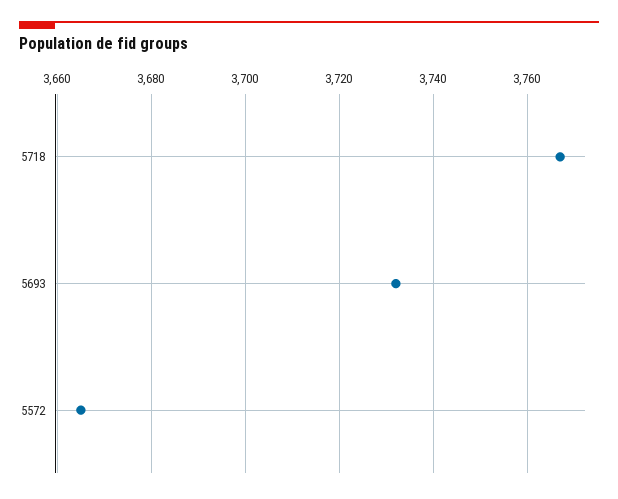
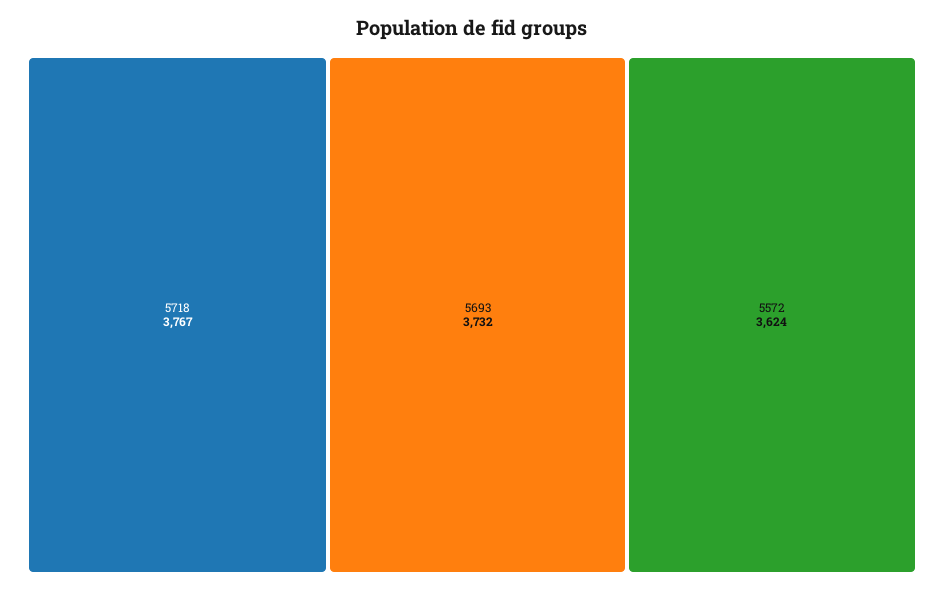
5572: 3665 -> 3624

